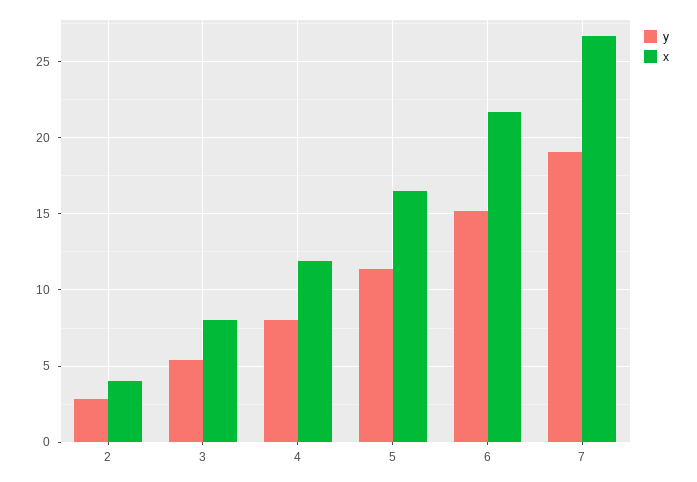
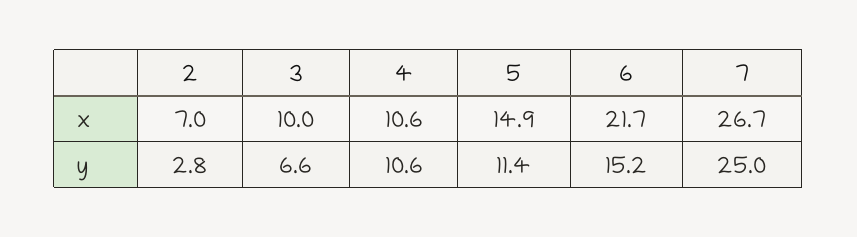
x, 2: 4 -> 7
y, 3: 5.5 -> 6.6
x, 3: 8 -> 10
y, 4: 8 -> 10.6
x, 4: 12 -> 10.6
x, 5: 16.5 -> 14.9
y, 7: 19 -> 25

